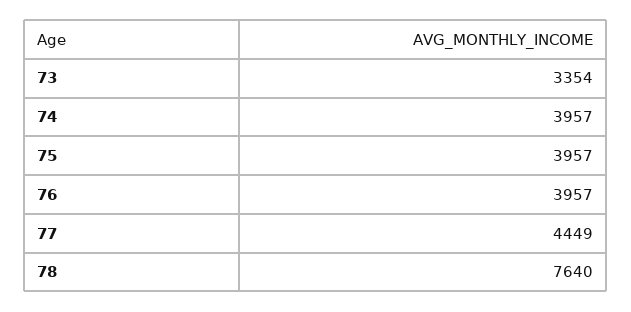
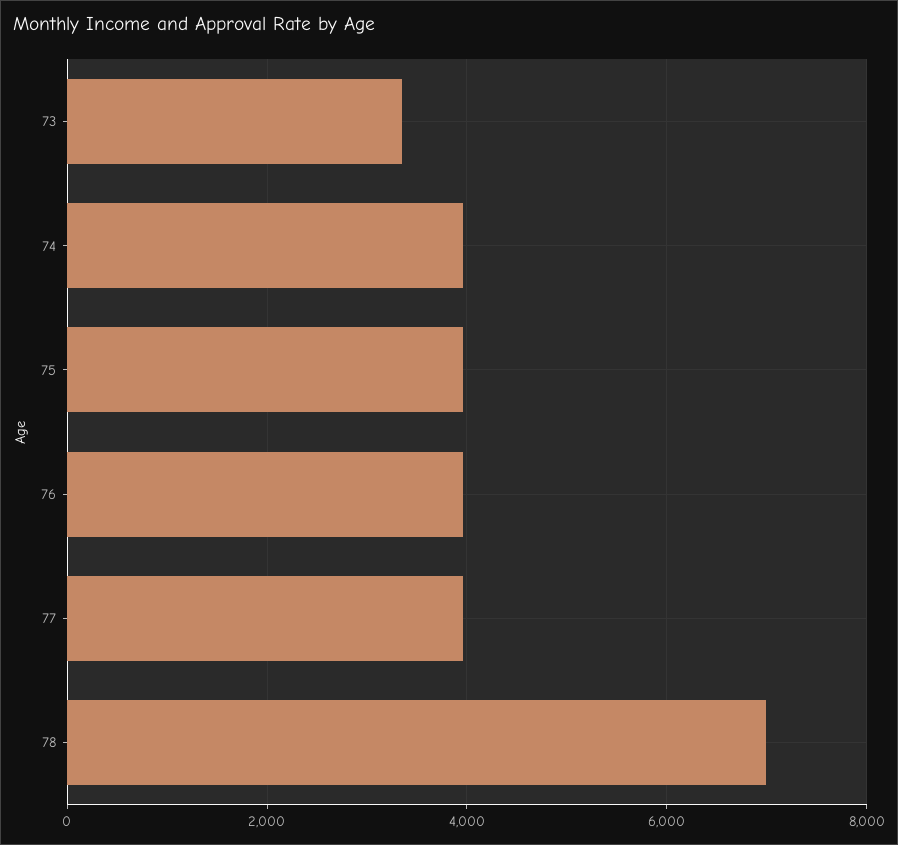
77: 4449 -> 4000
78: 7640 -> 7000

